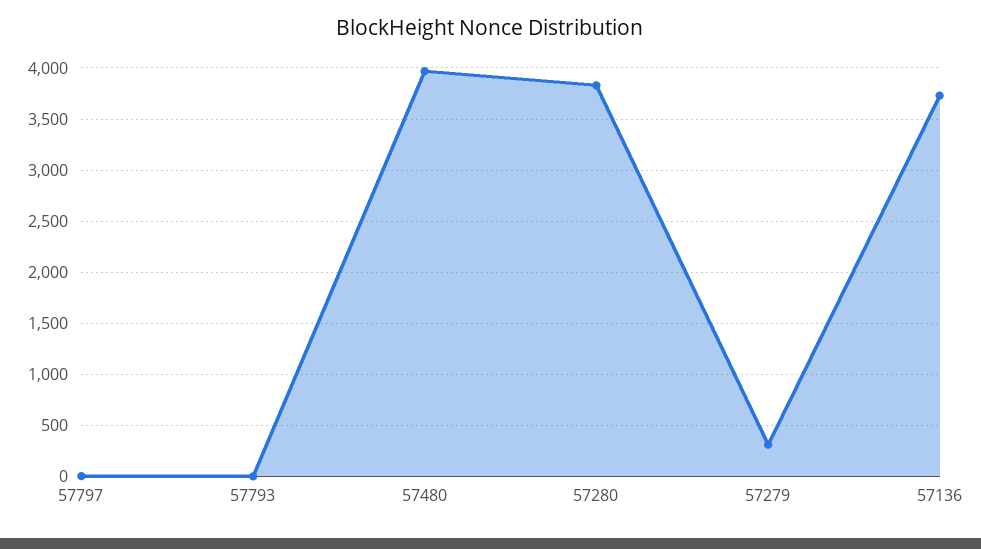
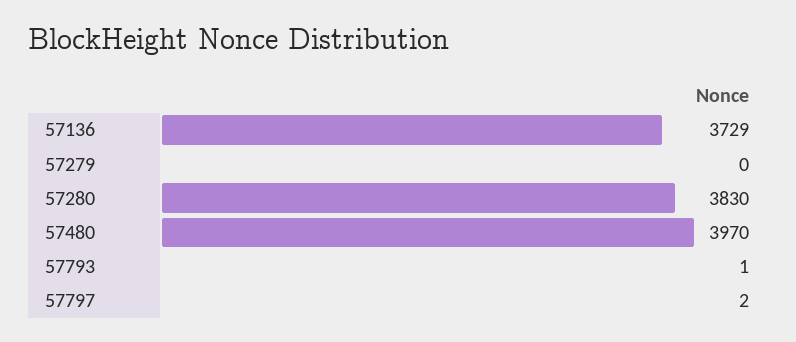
57279: 300 -> 0

